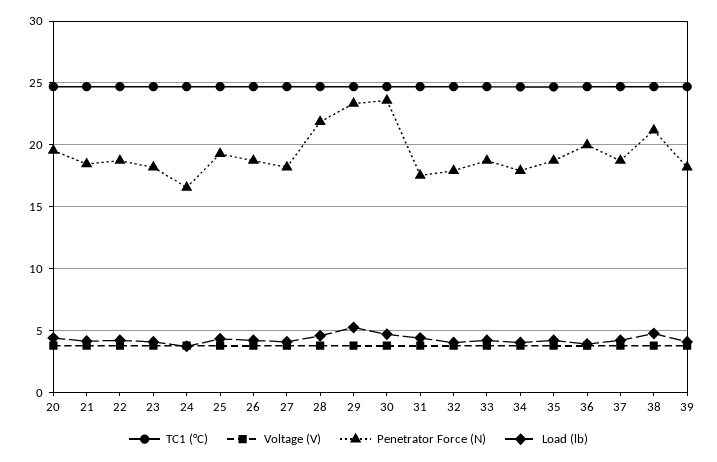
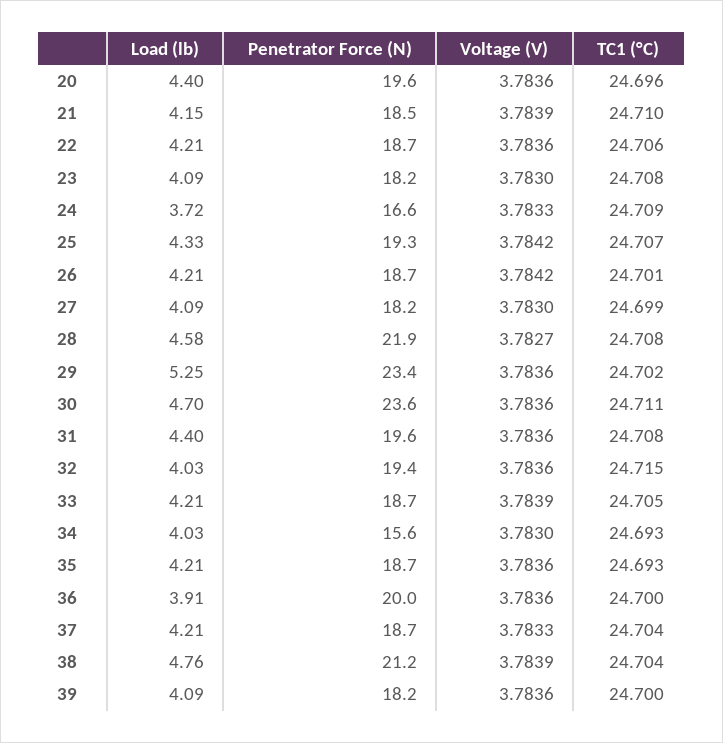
Penetrator Force (N), 31: 17.5 -> 19.6
Penetrator Force (N), 32: 18 -> 19.4
Penetrator Force (N), 34: 18 -> 15.6

